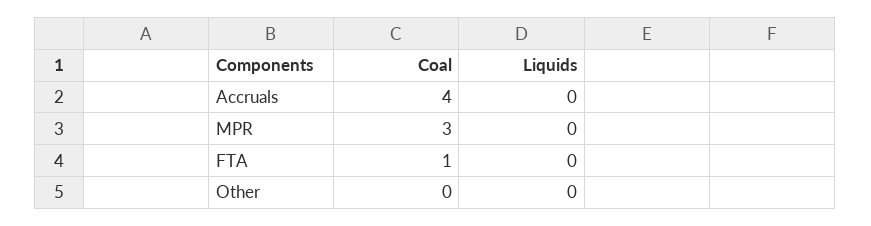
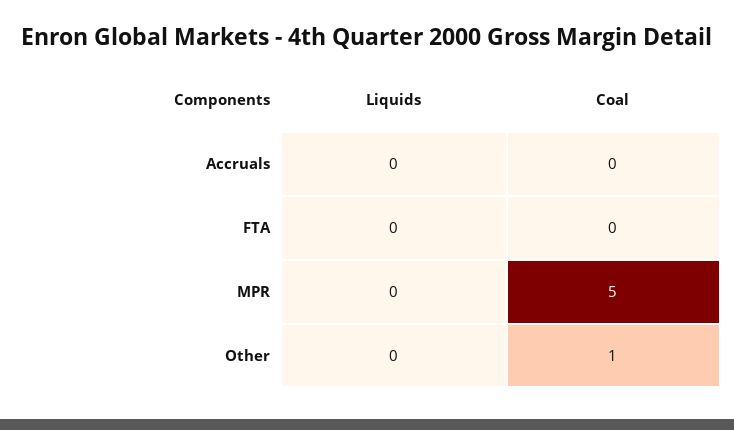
Coal, Accruals: 4 -> 0
Coal, MPR: 3 -> 5
Coal, FTA: 1 -> 0
Coal, Other: 0 -> 1

